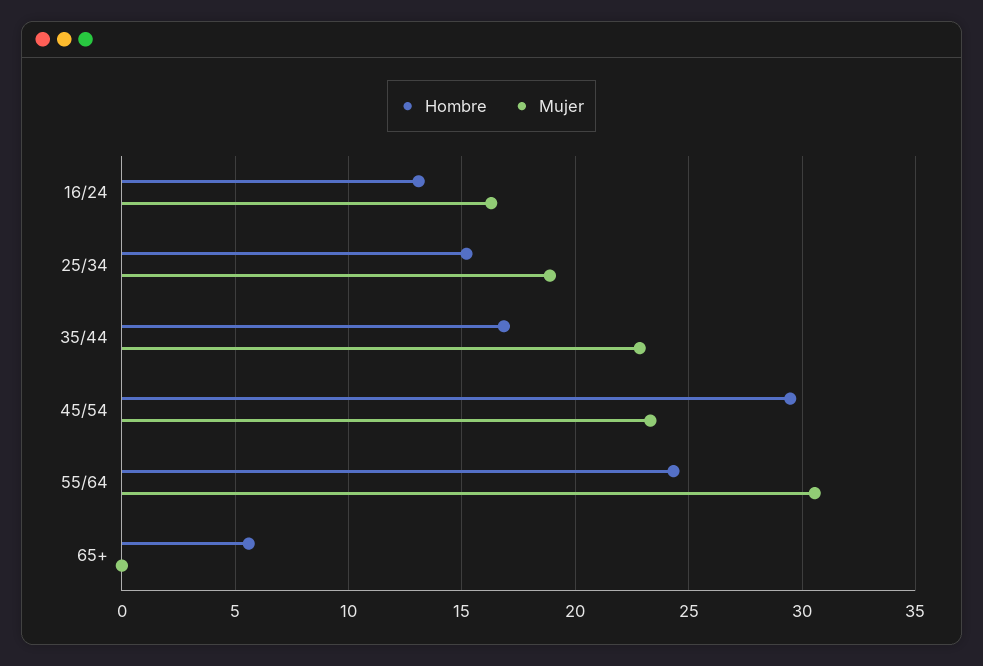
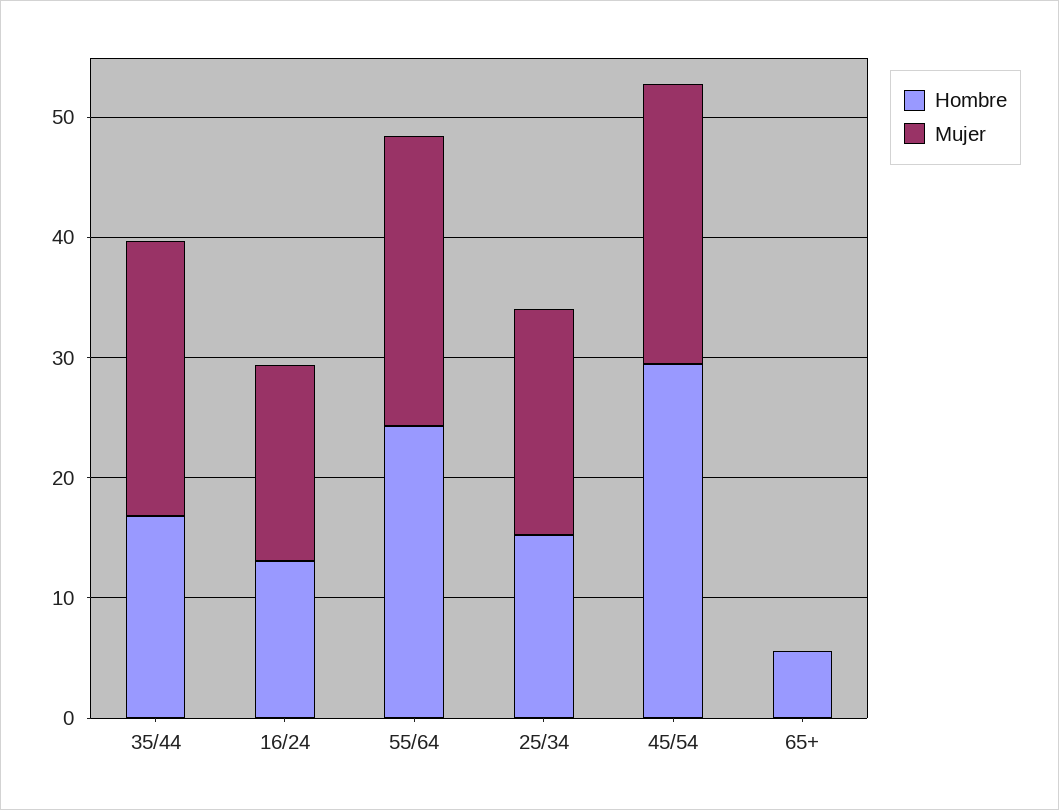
Mujer, 55/64: 30.5 -> 24

